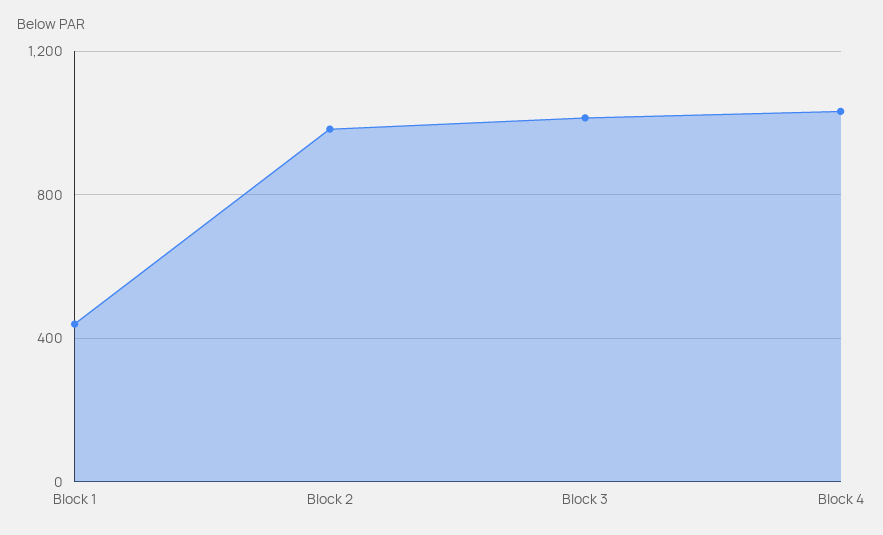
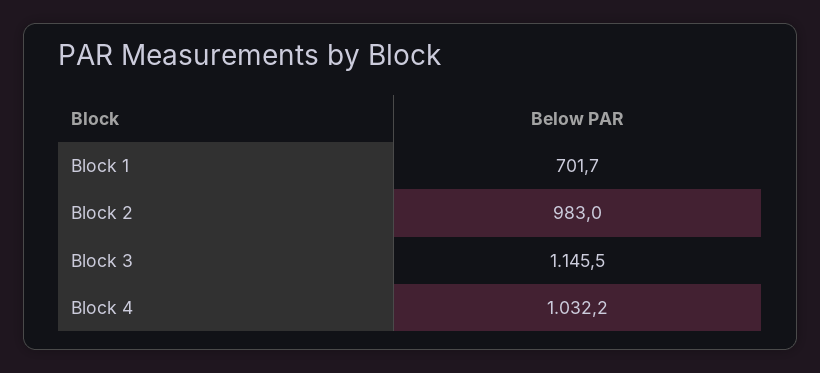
Block 1: 450 -> 701.7
Block 3: 1000 -> 1145.5

